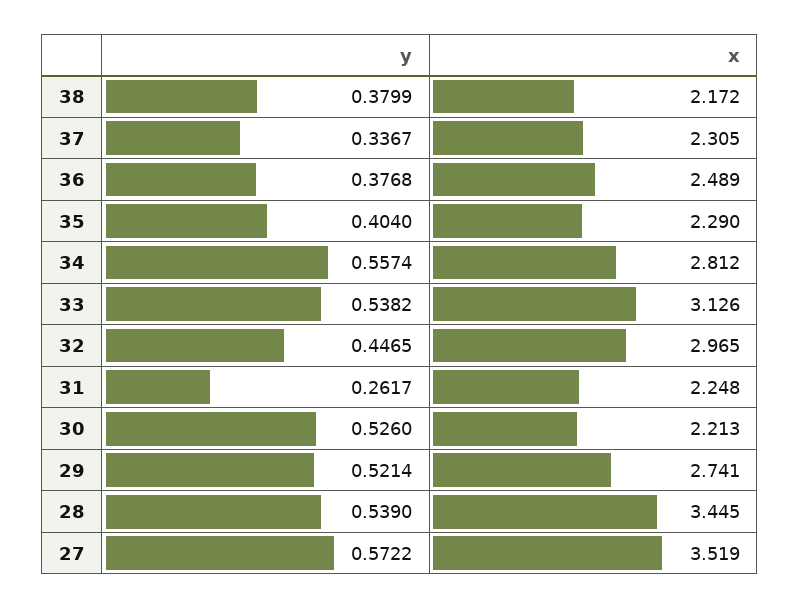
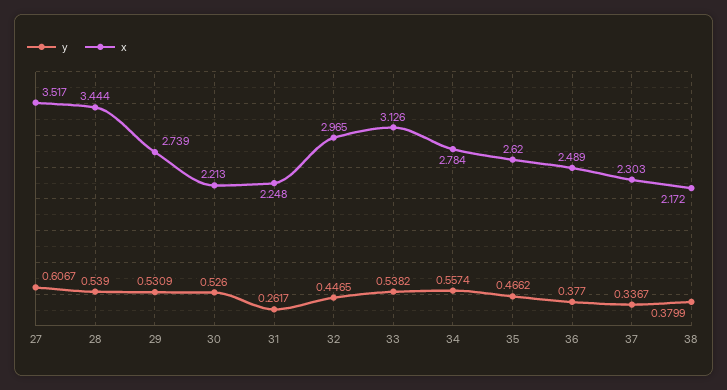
x, 37: 2.305 -> 2.303
y, 36: 0.3768 -> 0.377
y, 35: 0.404 -> 0.4662
x, 35: 2.29 -> 2.62
x, 34: 2.812 -> 2.784
y, 29: 0.5214 -> 0.5309
x, 29: 2.741 -> 2.739
x, 28: 3.445 -> 3.444
y, 27: 0.5722 -> 0.6067
x, 27: 3.519 -> 3.517

